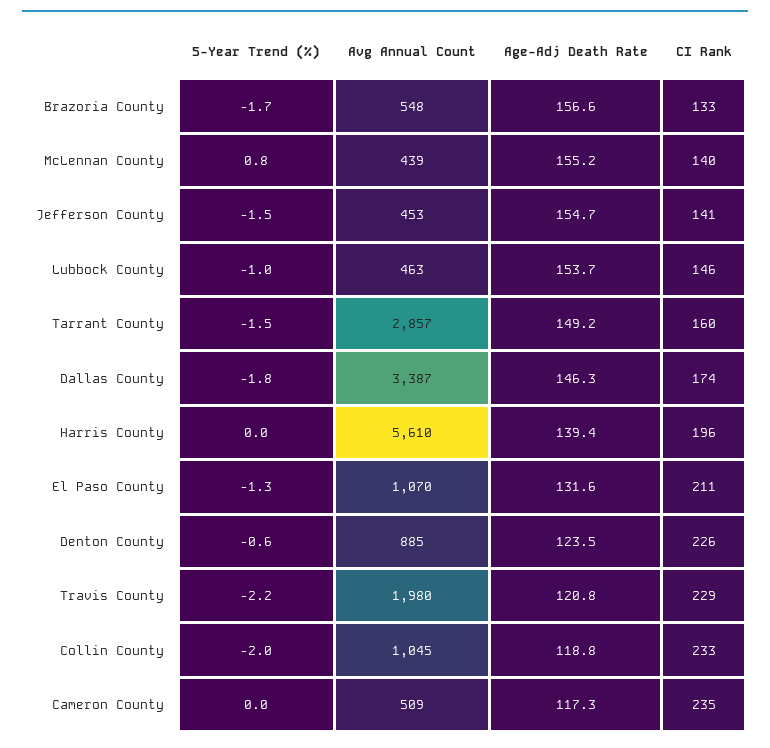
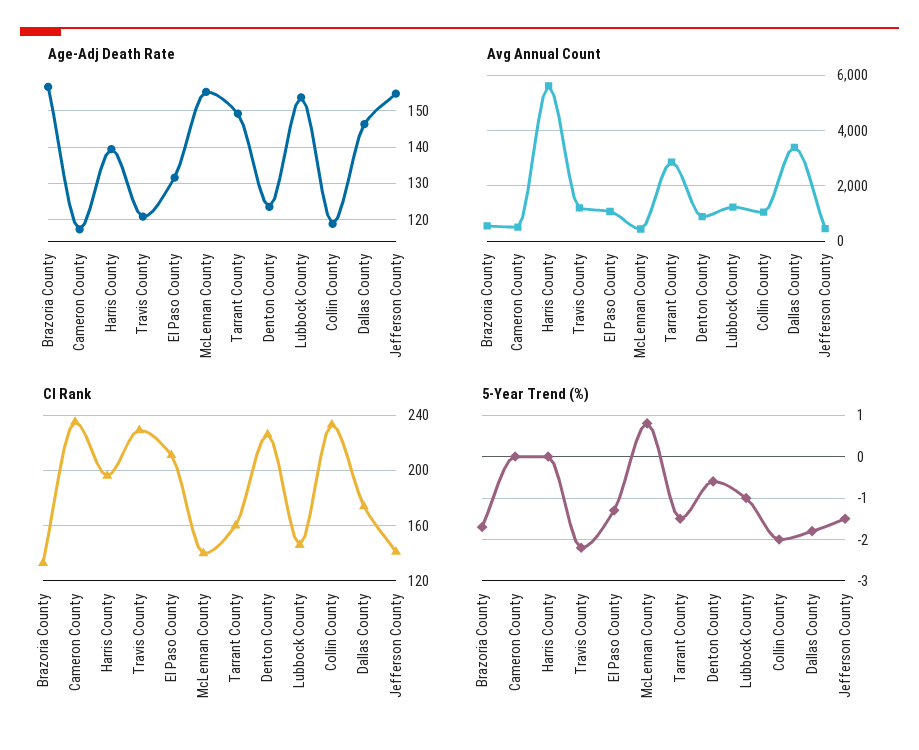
Avg Annual Count, Lubbock County: 463 -> 1250
Avg Annual Count, Travis County: 1980 -> 1250

